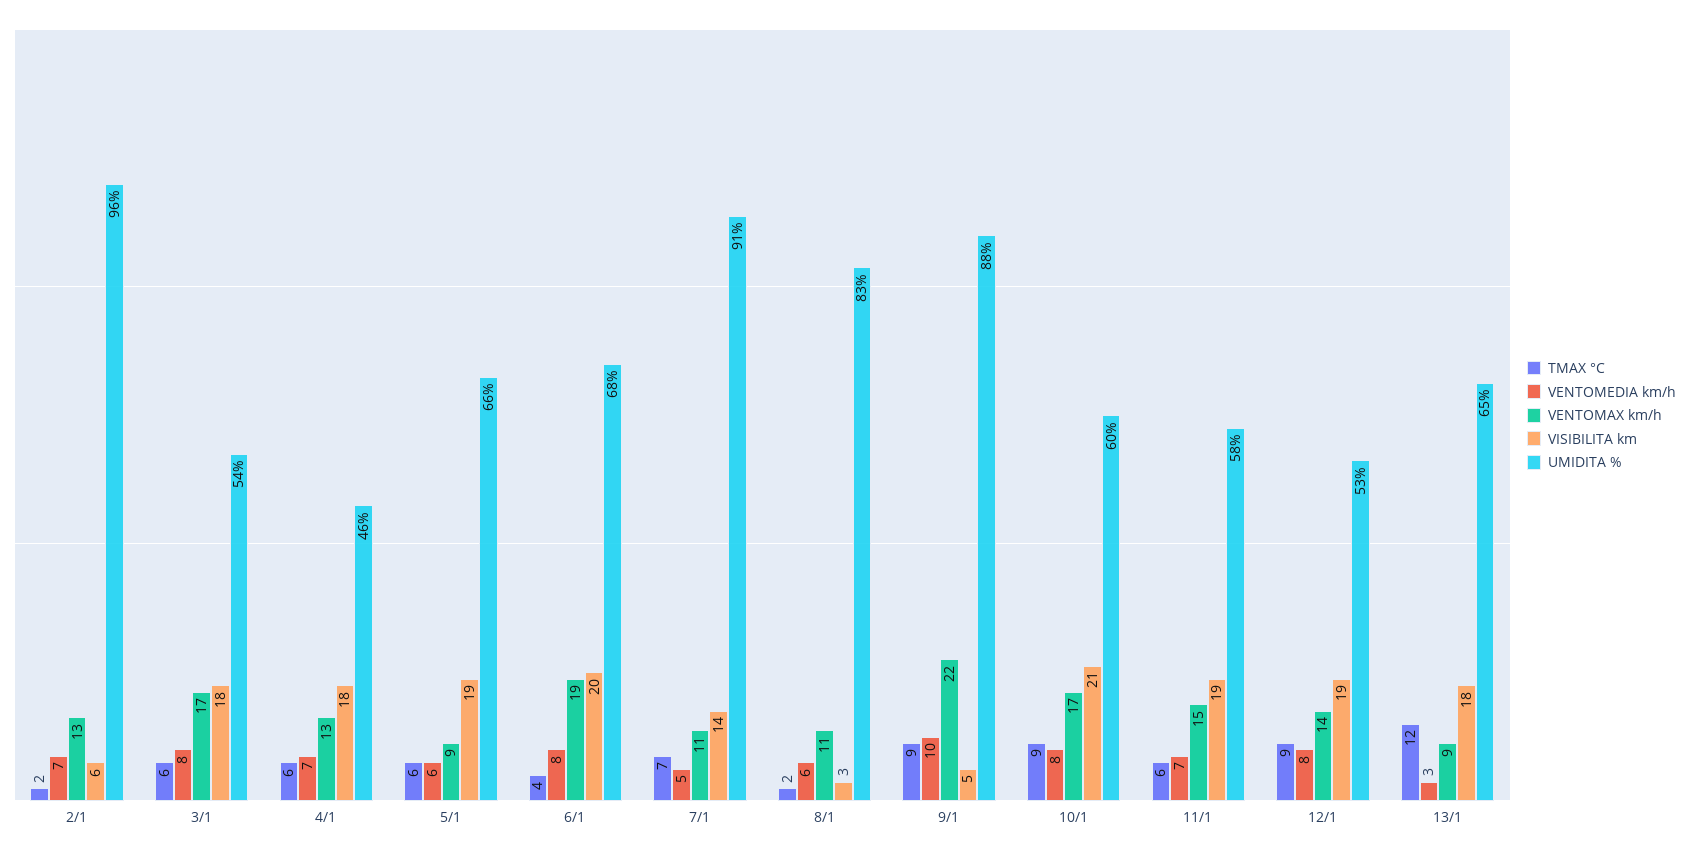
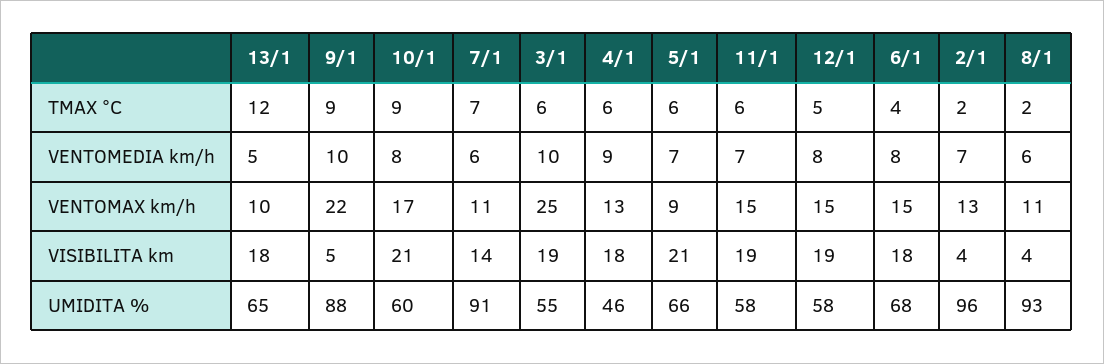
VISIBILITA km, 2/1: 6 -> 4
VENTOMEDIA km/h, 3/1: 8 -> 10
VENTOMAX km/h, 3/1: 17 -> 25
VISIBILITA km, 3/1: 18 -> 19
UMIDITA %, 3/1: 54 -> 55
VENTOMEDIA km/h, 4/1: 7 -> 9
VENTOMEDIA km/h, 5/1: 6 -> 7
VISIBILITA km, 5/1: 19 -> 21
VENTOMAX km/h, 6/1: 19 -> 15
VISIBILITA km, 6/1: 20 -> 18
VENTOMEDIA km/h, 7/1: 5 -> 6
VISIBILITA km, 8/1: 3 -> 4
UMIDITA %, 8/1: 83 -> 93
TMAX °C, 12/1: 9 -> 5
VENTOMAX km/h, 12/1: 14 -> 15
UMIDITA %, 12/1: 53 -> 58
VENTOMEDIA km/h, 13/1: 3 -> 5
VENTOMAX km/h, 13/1: 9 -> 10

